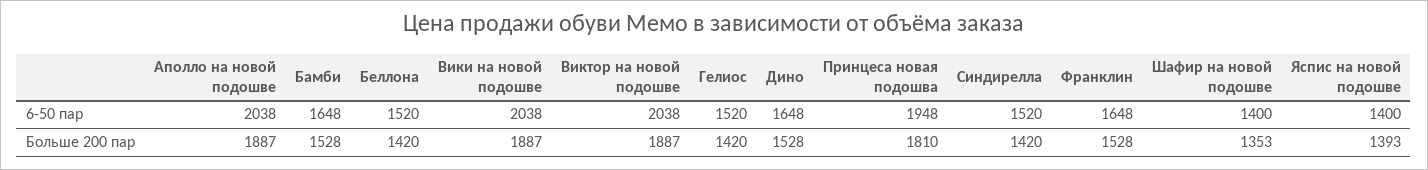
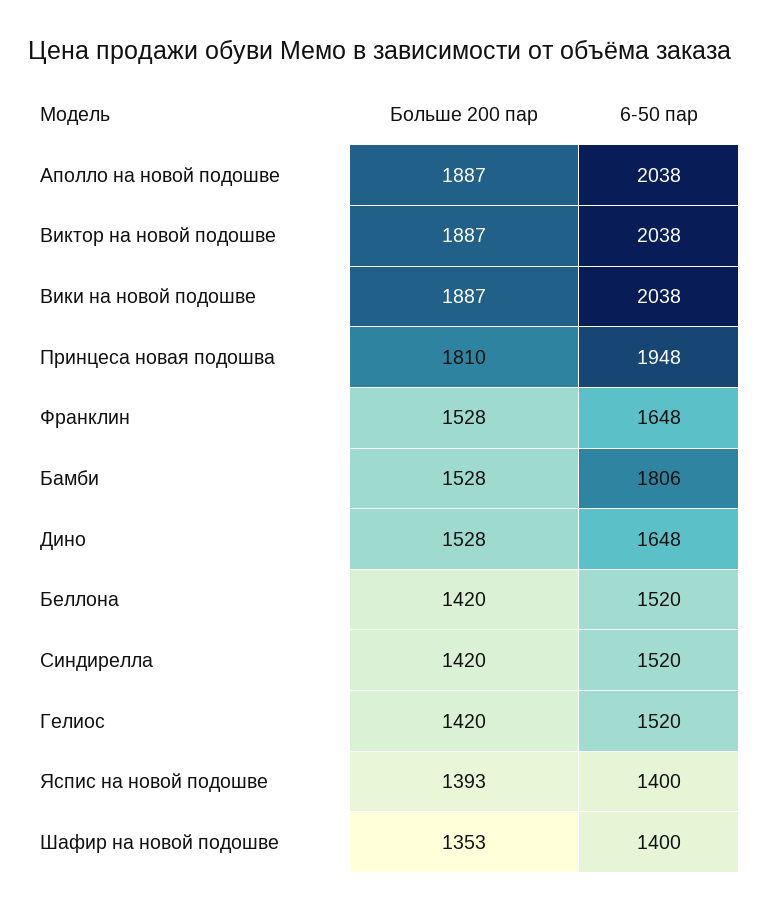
Бамби, 6-50 пар: 1648 -> 1806

